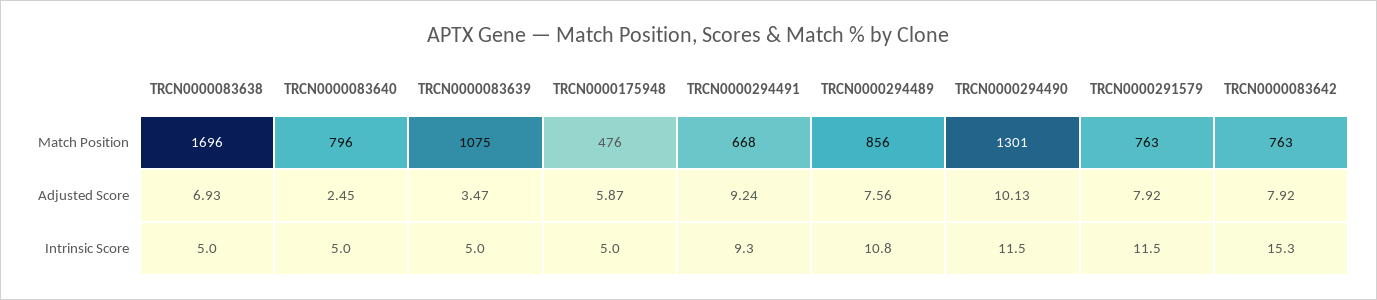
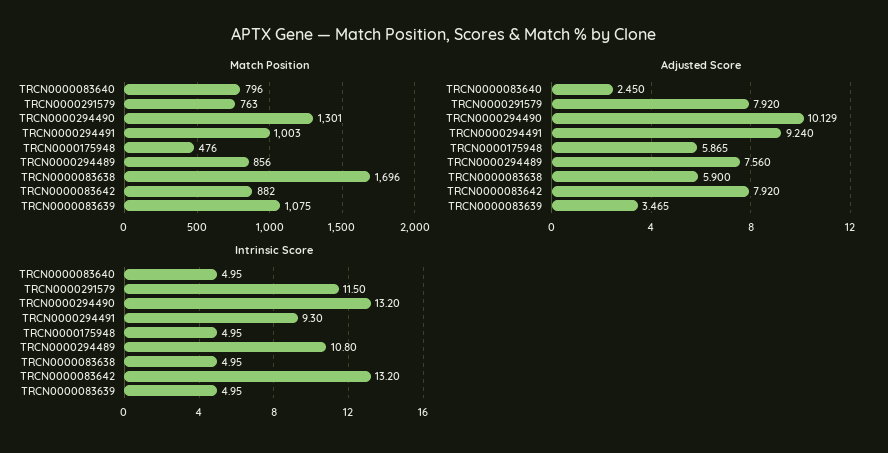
Match Position, TRCN0000294491: 668 -> 1003
Match Position, TRCN0000083642: 763 -> 882
Adjusted Score, TRCN0000083638: 6.93 -> 5.9
Intrinsic Score, TRCN0000294490: 11.5 -> 13.2
Intrinsic Score, TRCN0000083642: 15.3 -> 13.2

